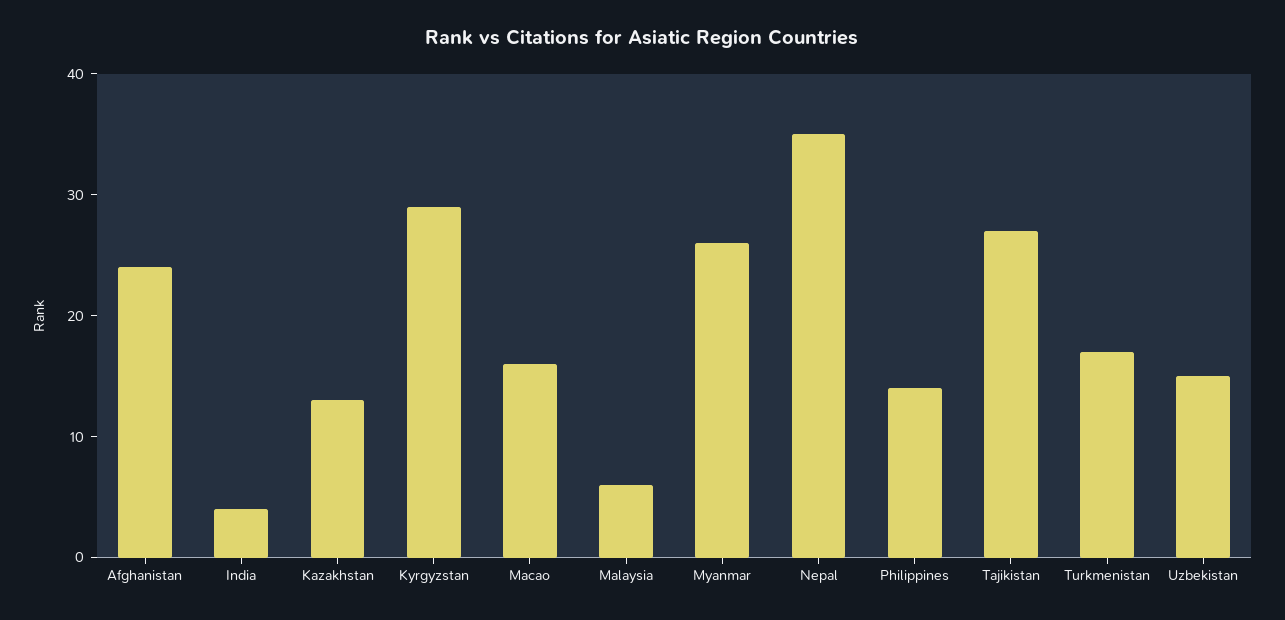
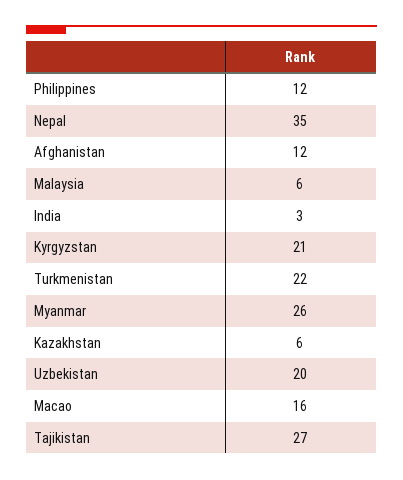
Afghanistan: 24 -> 12
India: 4 -> 3
Kazakhstan: 13 -> 6
Kyrgyzstan: 29 -> 21
Philippines: 14 -> 12
Turkmenistan: 17 -> 22
Uzbekistan: 15 -> 20

